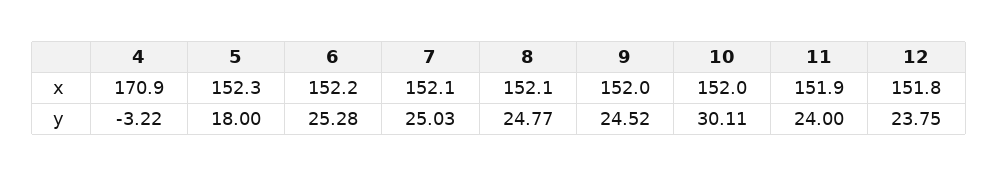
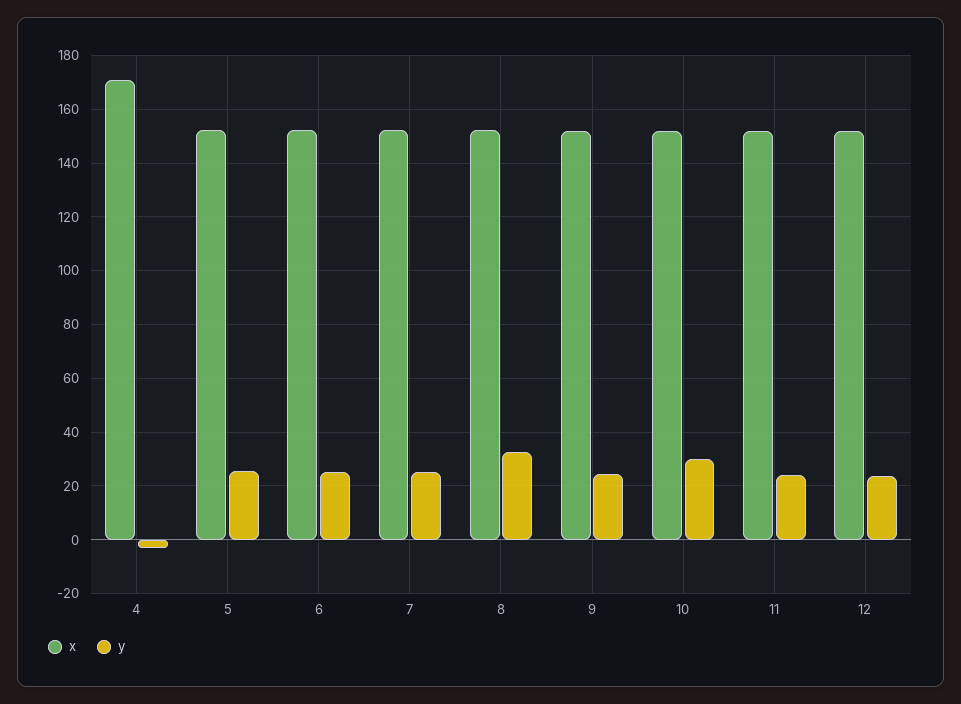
y, 5: 18 -> 25
y, 8: 24.77 -> 32.5

